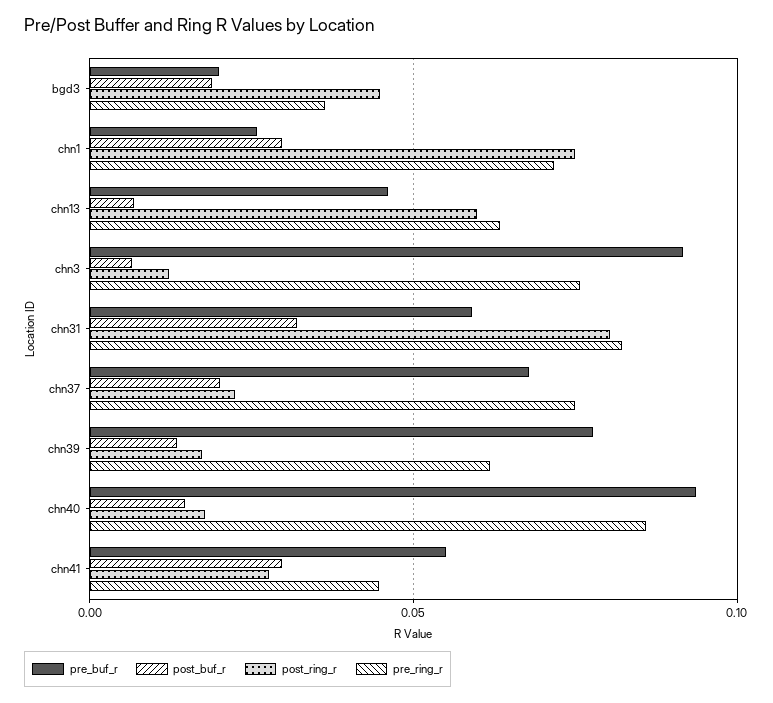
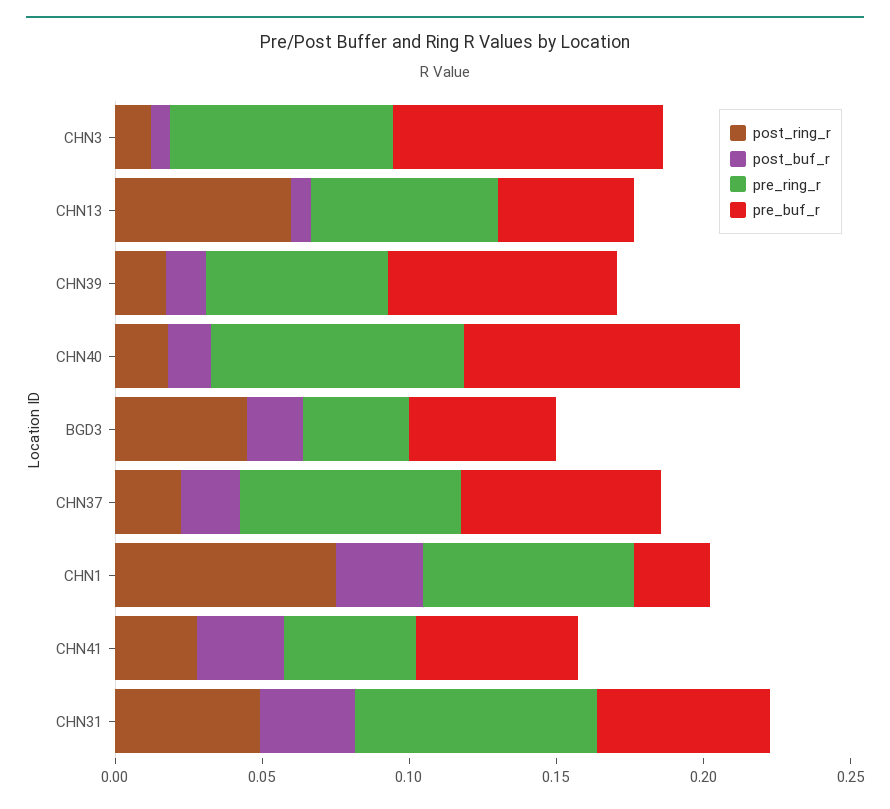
pre_buf_r, bgd3: 0.02 -> 0.05
post_ring_r, chn31: 0.08 -> 0.05

